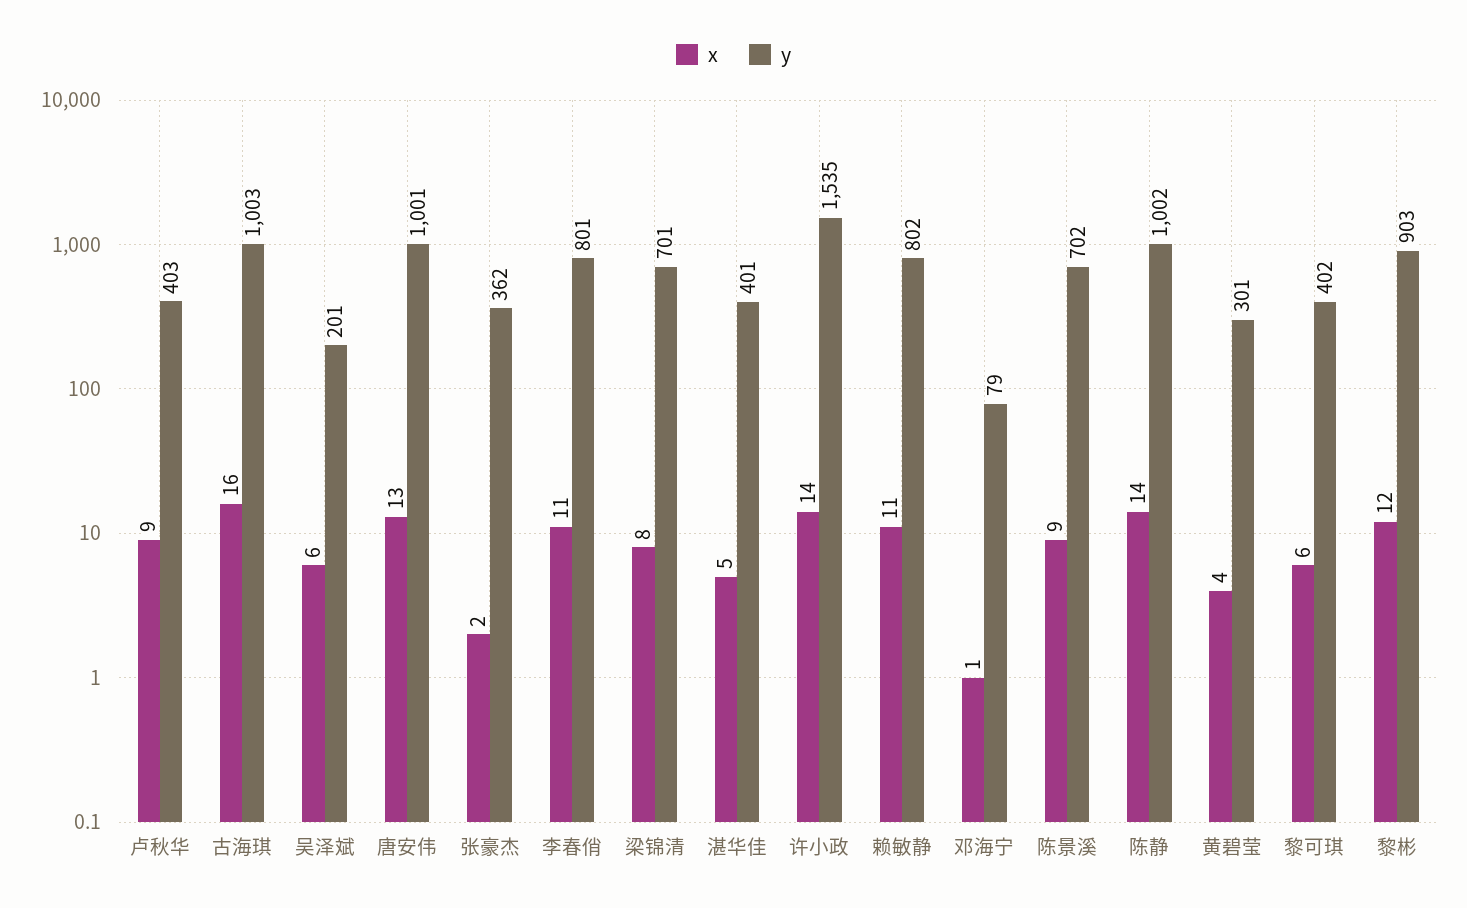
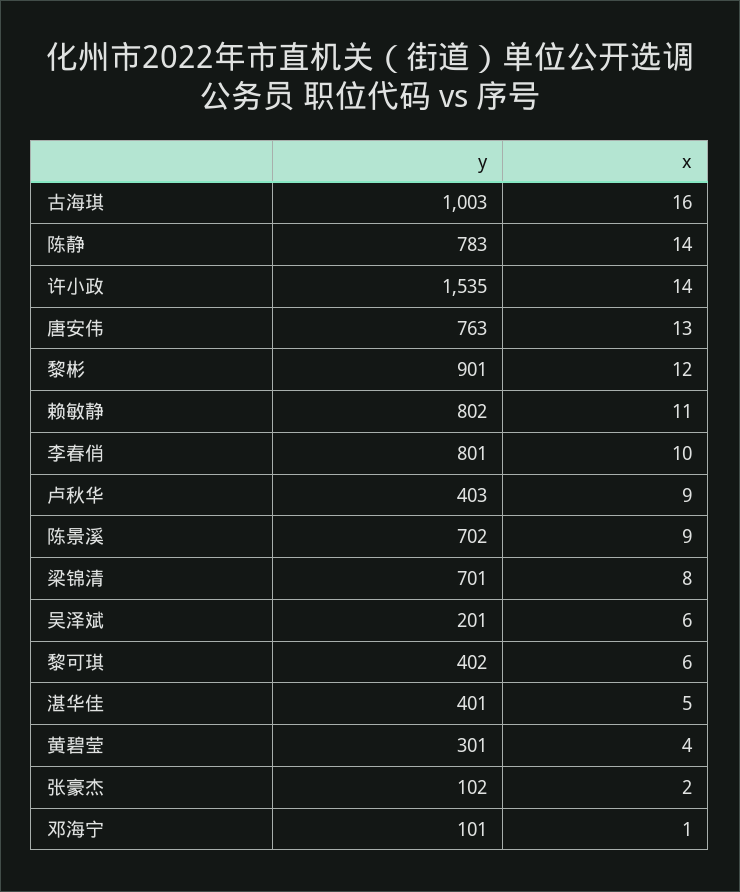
y, 唐安伟: 1001 -> 763
y, 张豪杰: 362 -> 102
x, 李春俏: 11 -> 10
y, 邓海宁: 79 -> 101
y, 陈静: 1002 -> 783
y, 黎彬: 903 -> 901

